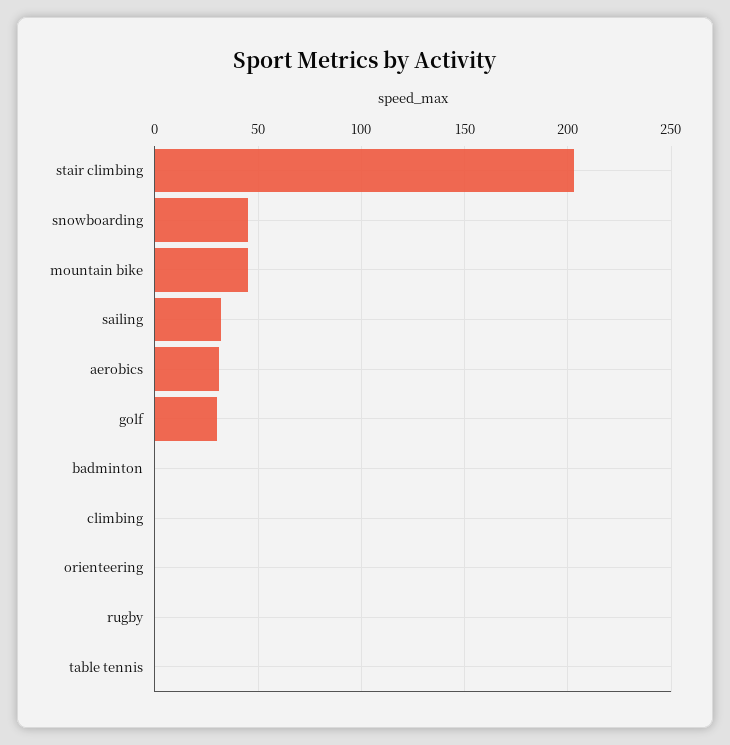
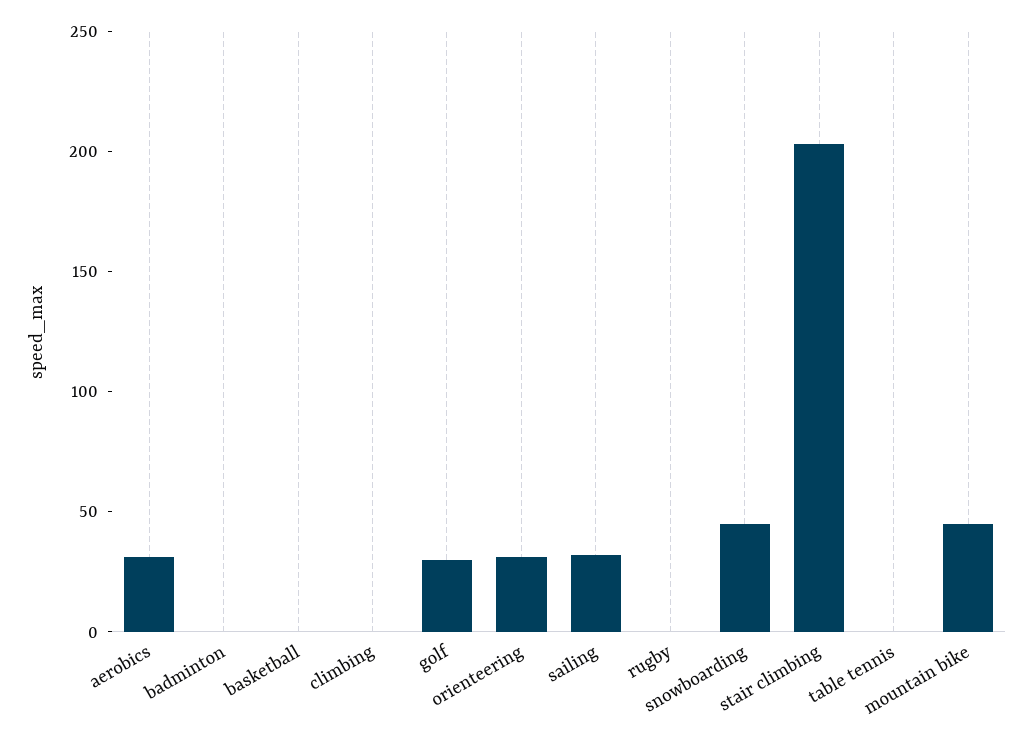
orienteering: 0 -> 30
basketball: none -> 0

